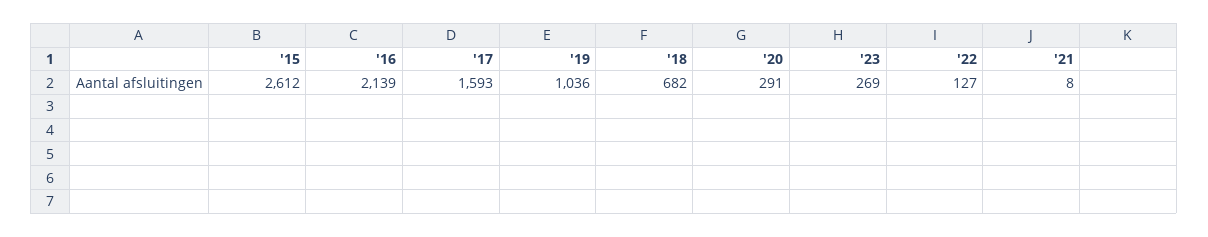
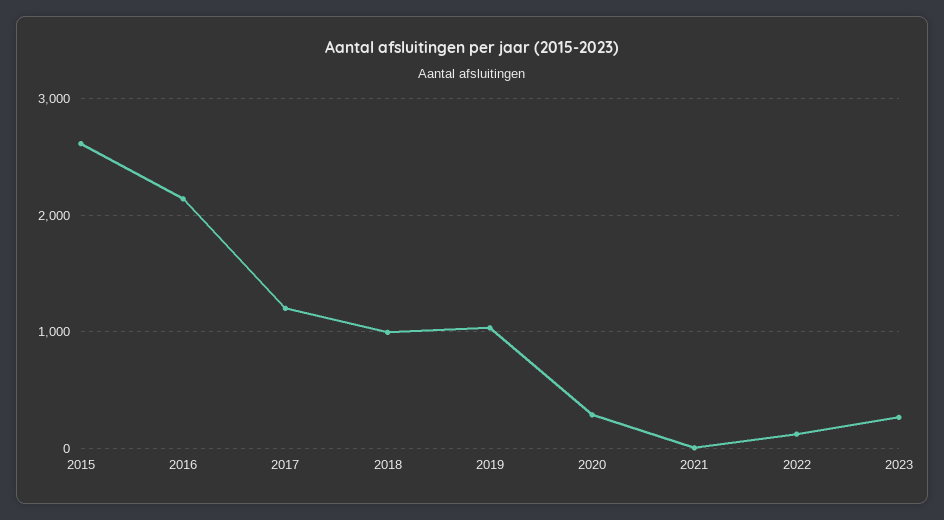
'17: 1593 -> 1200
'18: 682 -> 1000

